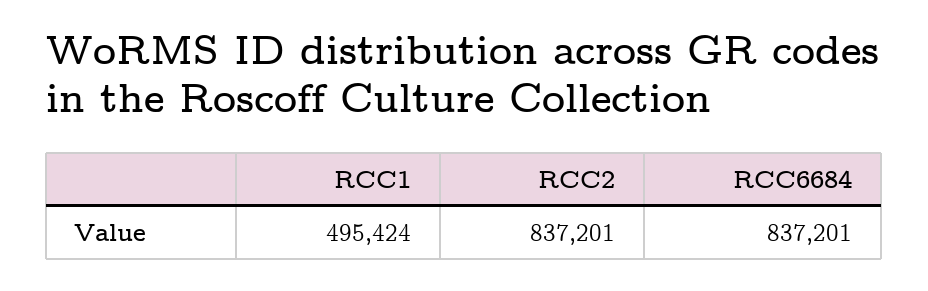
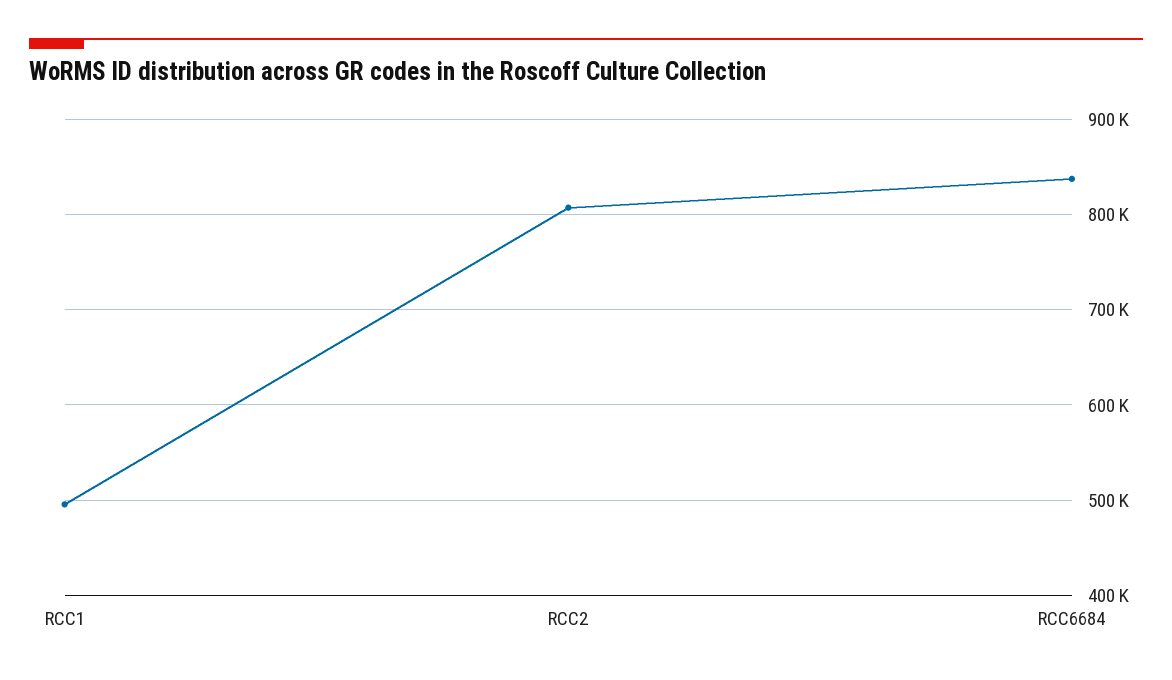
RCC2: 837201 -> 810000

